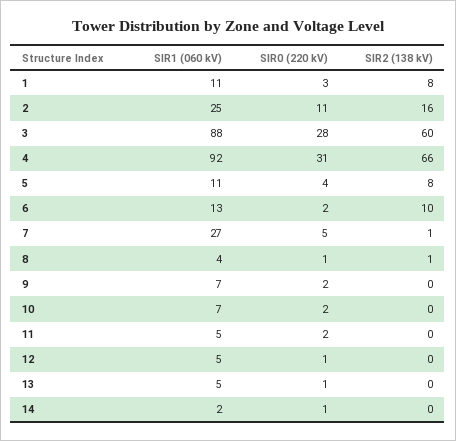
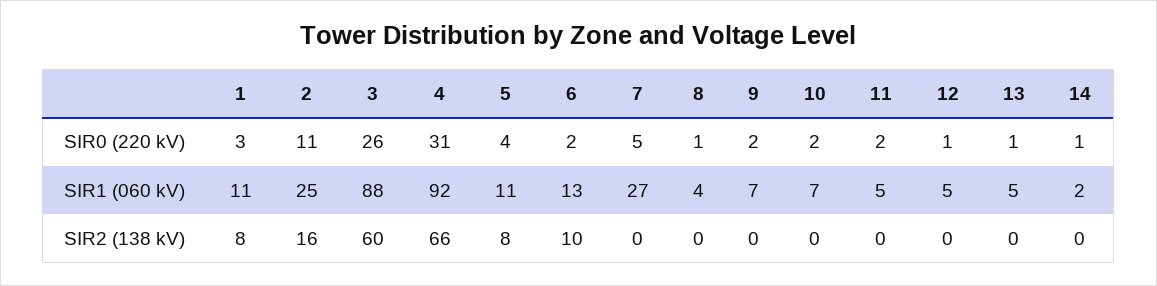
SIR0 (220 kV), 3: 28 -> 26
SIR2 (138 kV), 7: 1 -> 0
SIR2 (138 kV), 8: 1 -> 0

